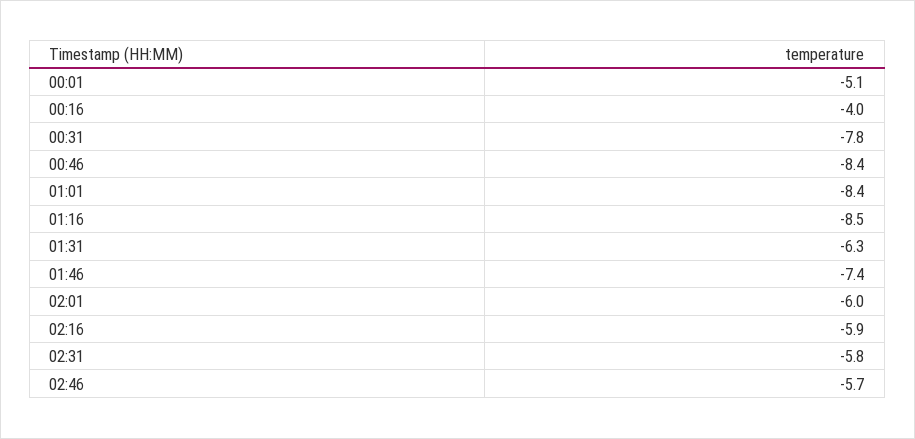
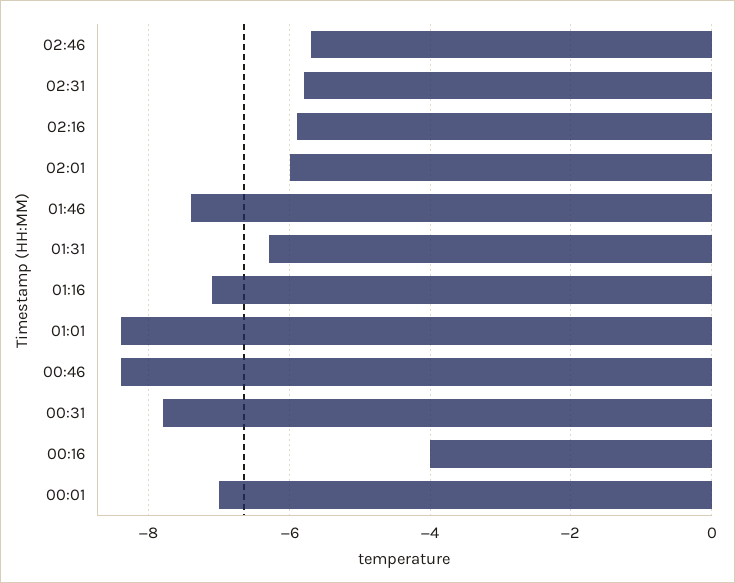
00:01: -5.1 -> -7
01:16: -8.5 -> -7

